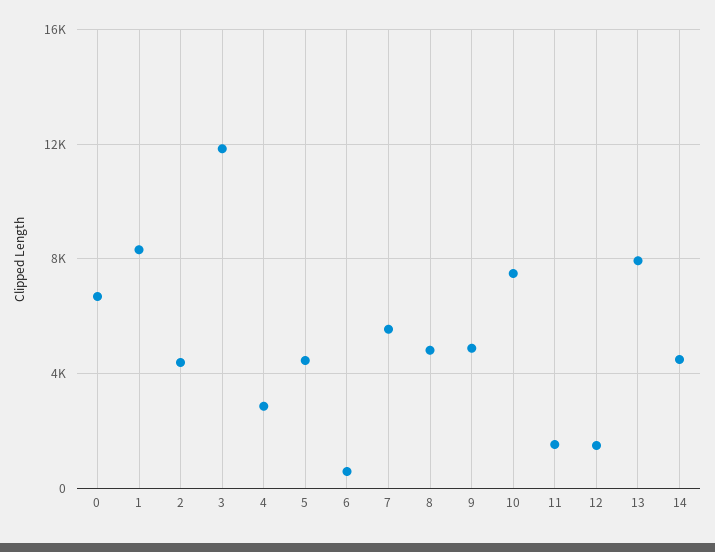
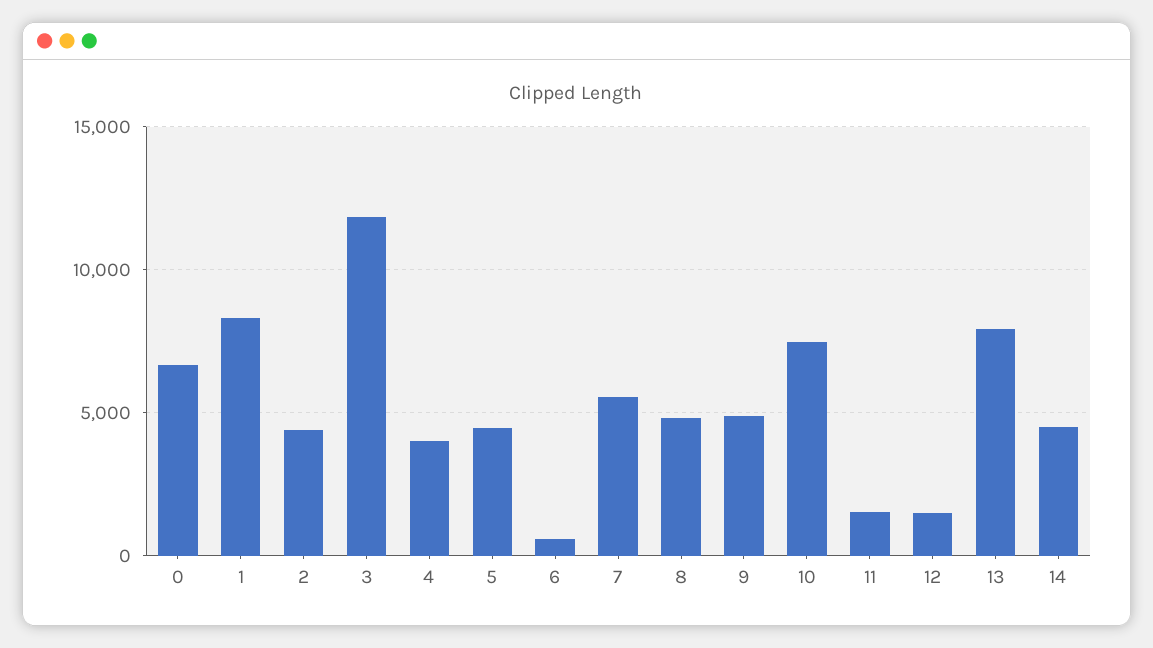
4: 3000 -> 4000

